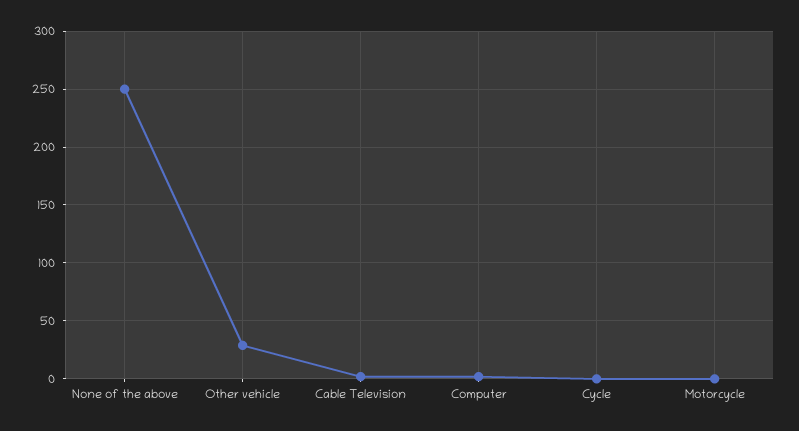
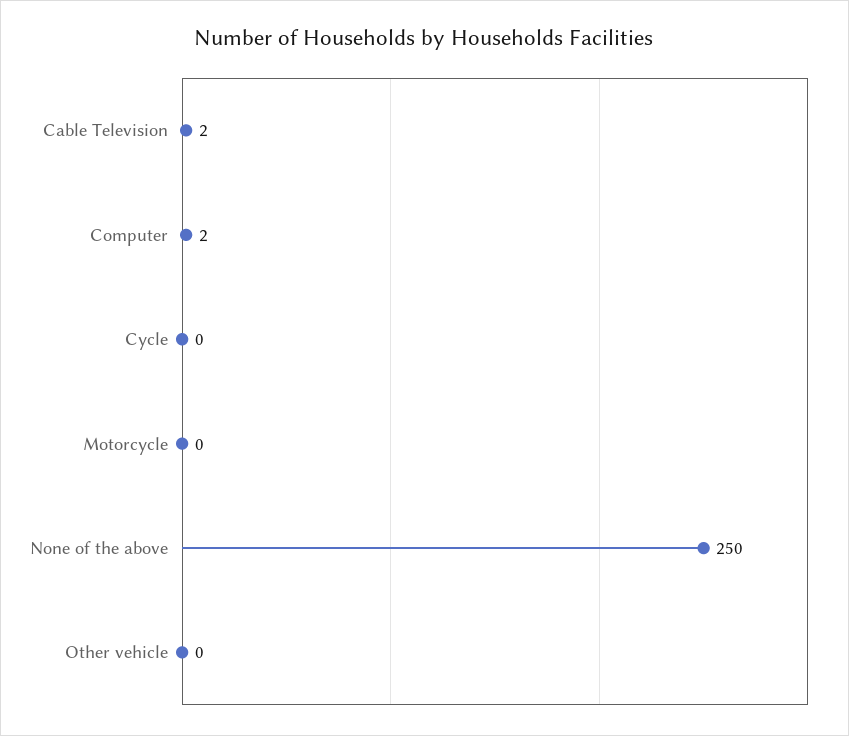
Other vehicle: 30 -> 0

